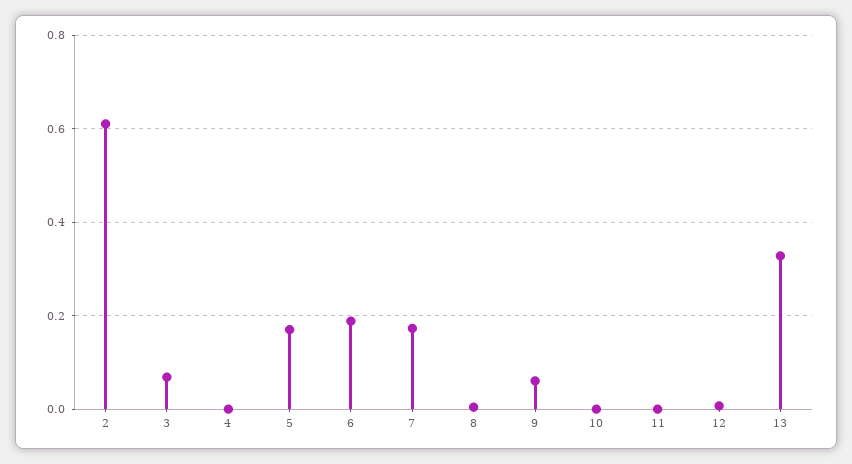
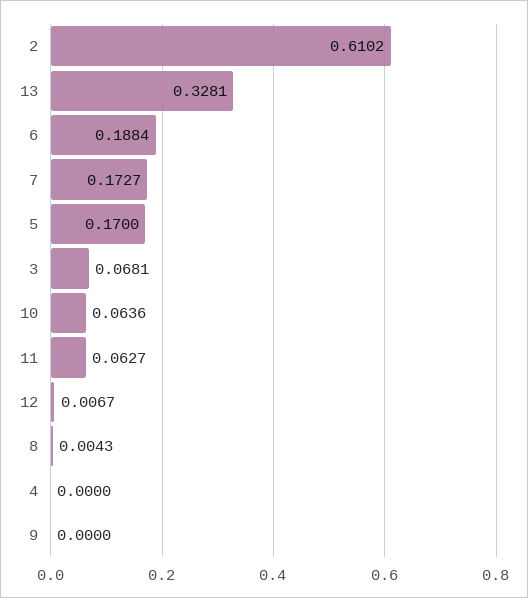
9: 0.06 -> 0
10: 0 -> 0.0636
11: 0 -> 0.0627

